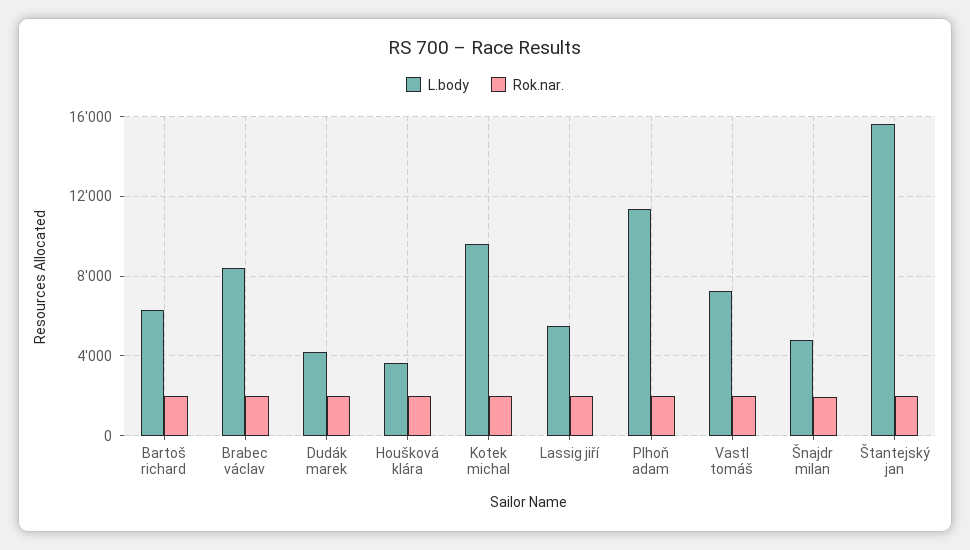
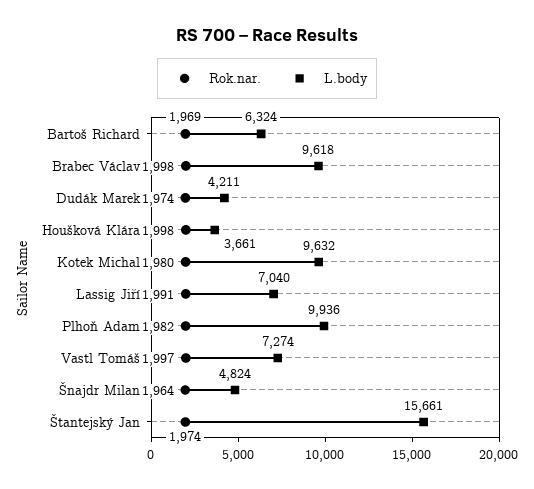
L.body, Brabec václav: 8500 -> 9618
L.body, Lassig jiří: 5500 -> 7040
L.body, Plhoň adam: 11500 -> 9936

